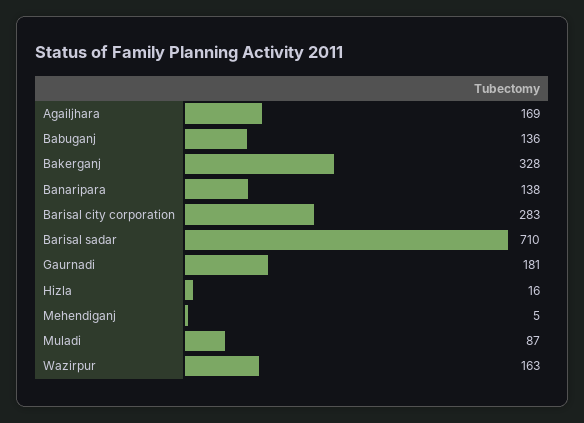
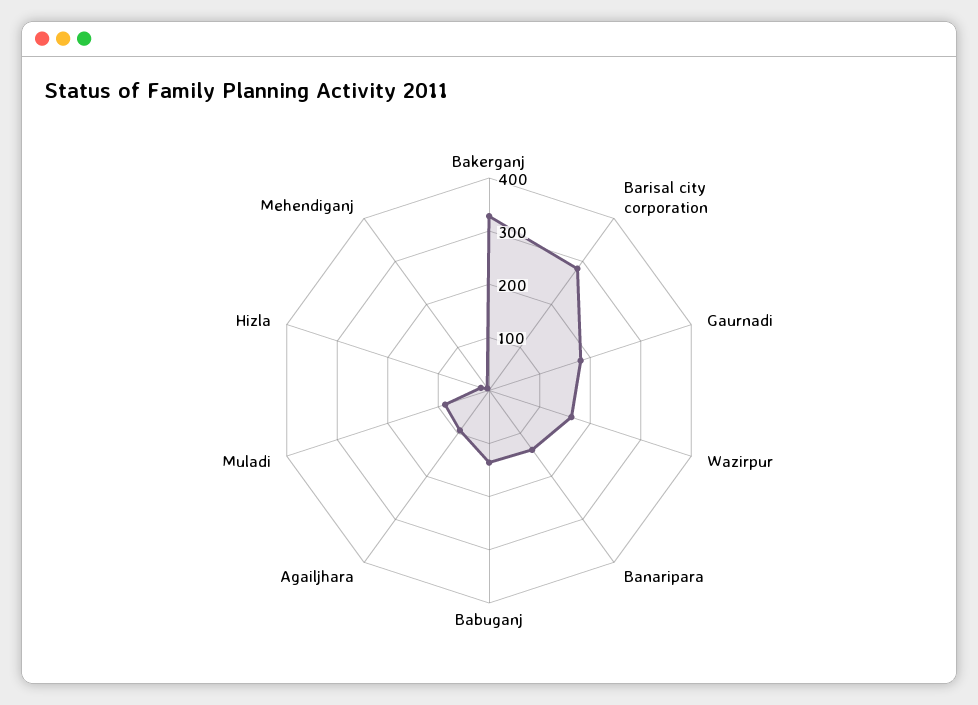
Agailjhara: 169 -> 100
Barisal sadar: 710 -> none

